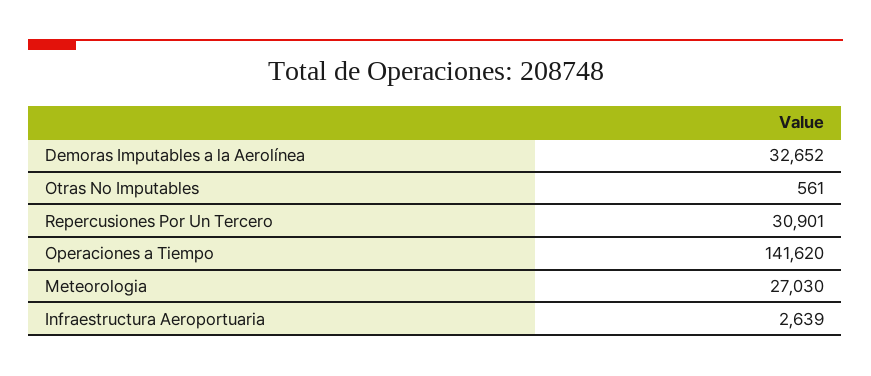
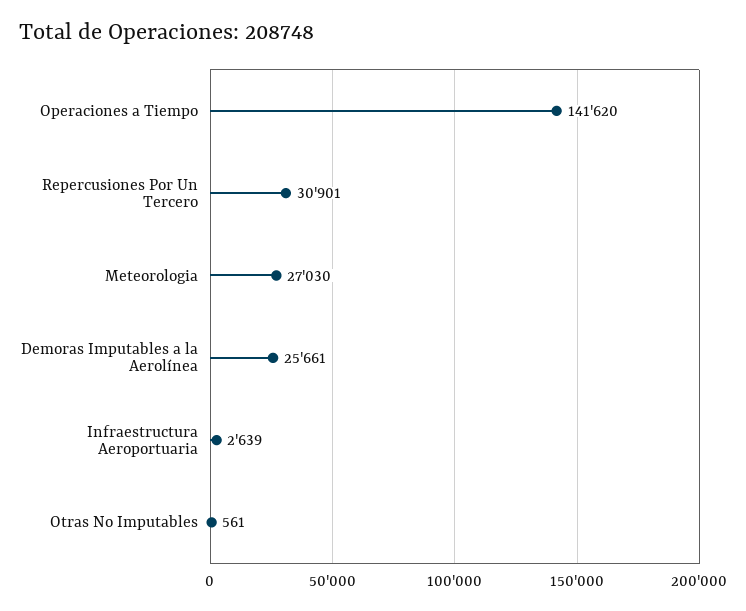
Demoras Imputables a la Aerolínea: 32652 -> 25661

